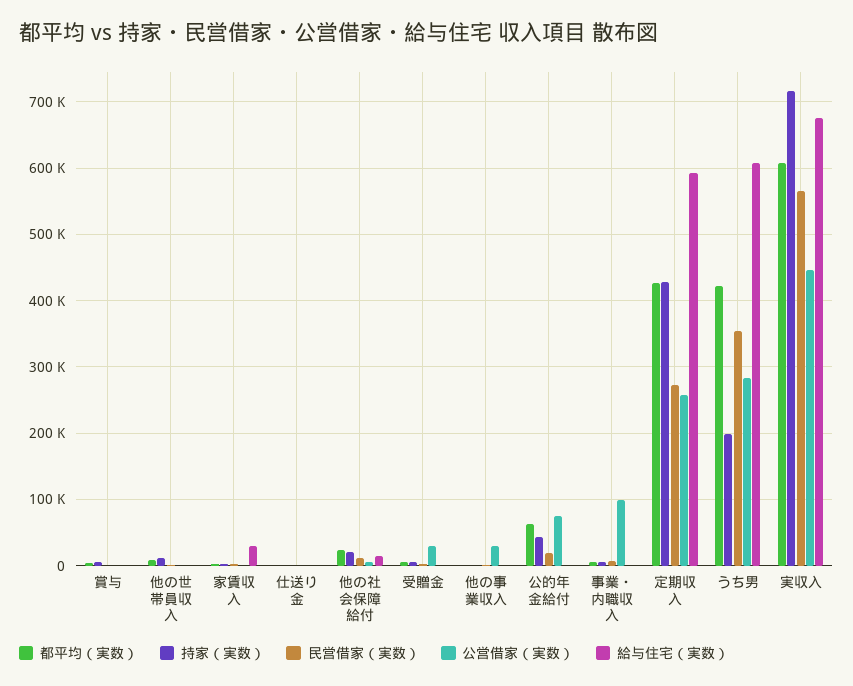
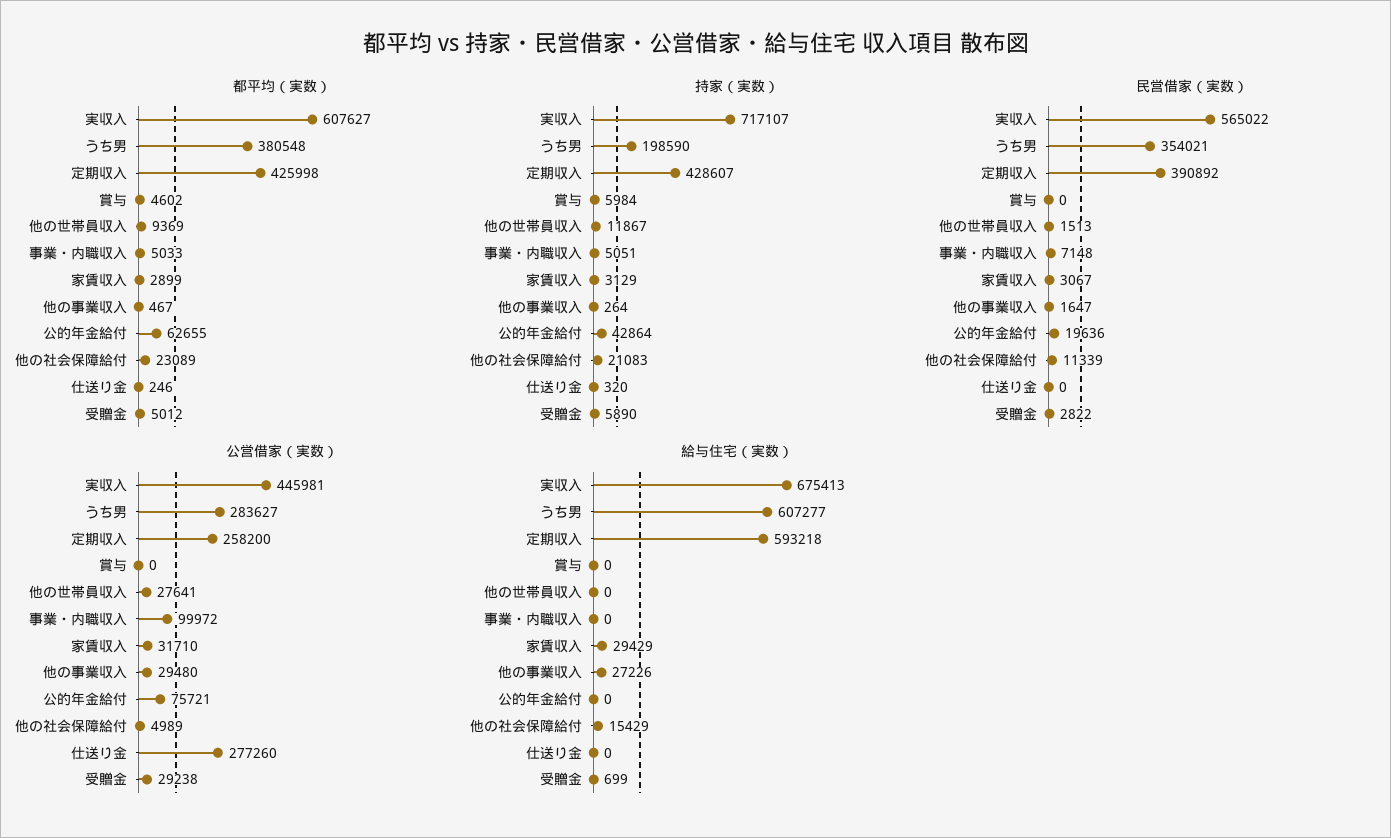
公営借家（実数）, 他の世帯員収入: 0 -> 27641
公営借家（実数）, 家賃収入: 0 -> 31710
公営借家（実数）, 仕送り金: 0 -> 277260
給与住宅（実数）, 他の事業収入: 0 -> 27226
民営借家（実数）, 定期収入: 270000 -> 390892
都平均（実数）, うち男: 420000 -> 380548

